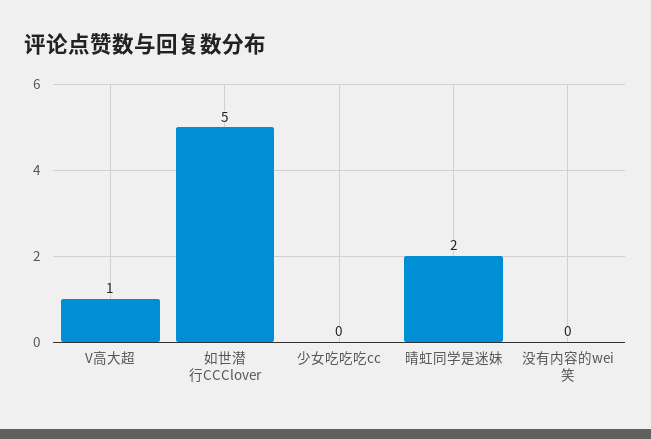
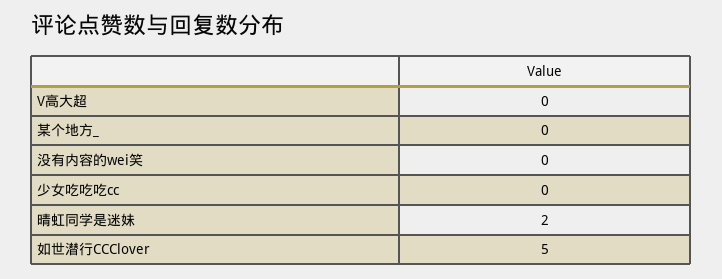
V高大超: 1 -> 0
某个地方_: none -> 0

